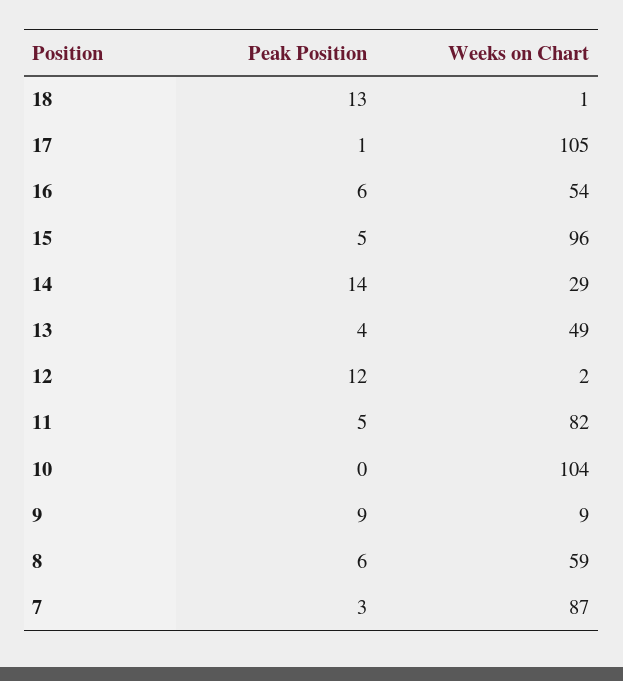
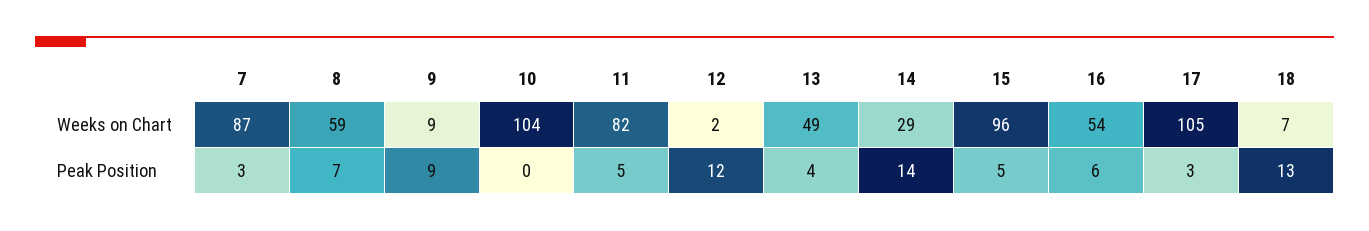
Weeks on Chart, 18: 1 -> 7
Peak Position, 17: 1 -> 3
Peak Position, 8: 6 -> 7

